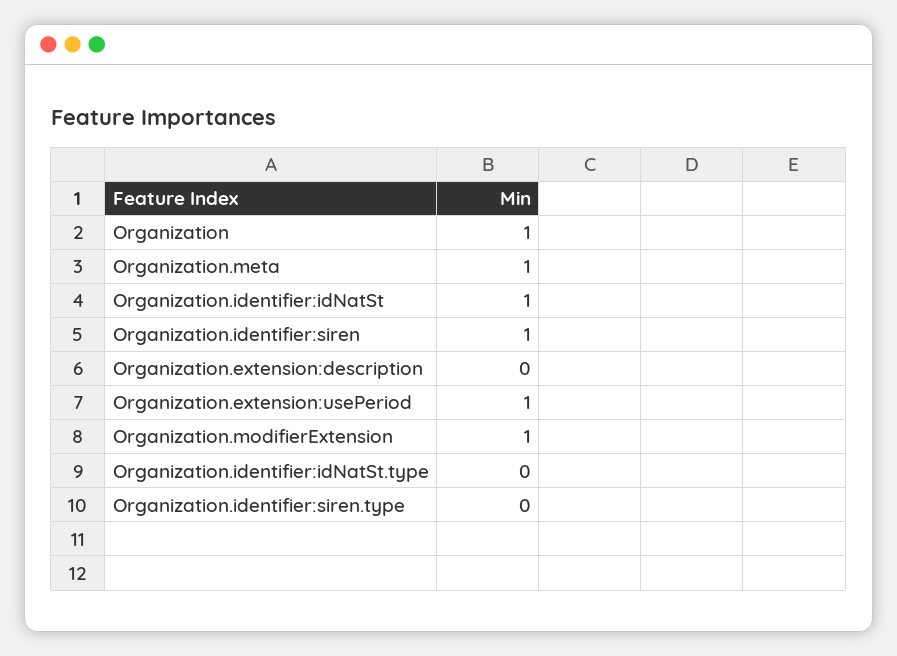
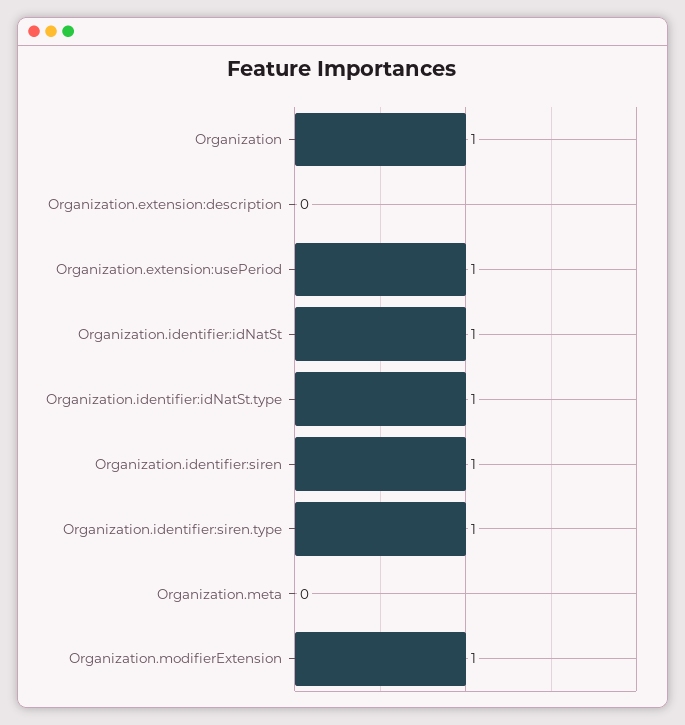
Organization.meta: 1 -> 0
Organization.identifier:idNatSt.type: 0 -> 1
Organization.identifier:siren.type: 0 -> 1

